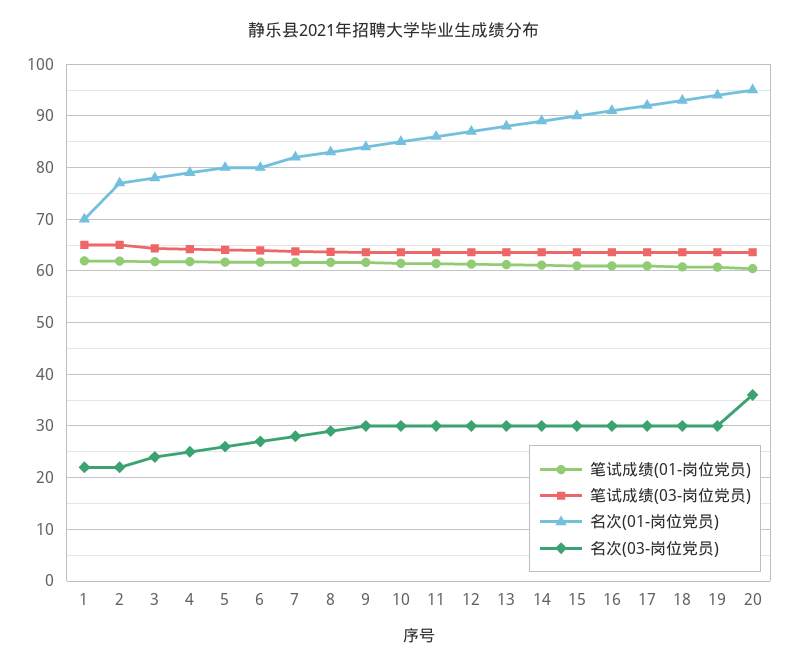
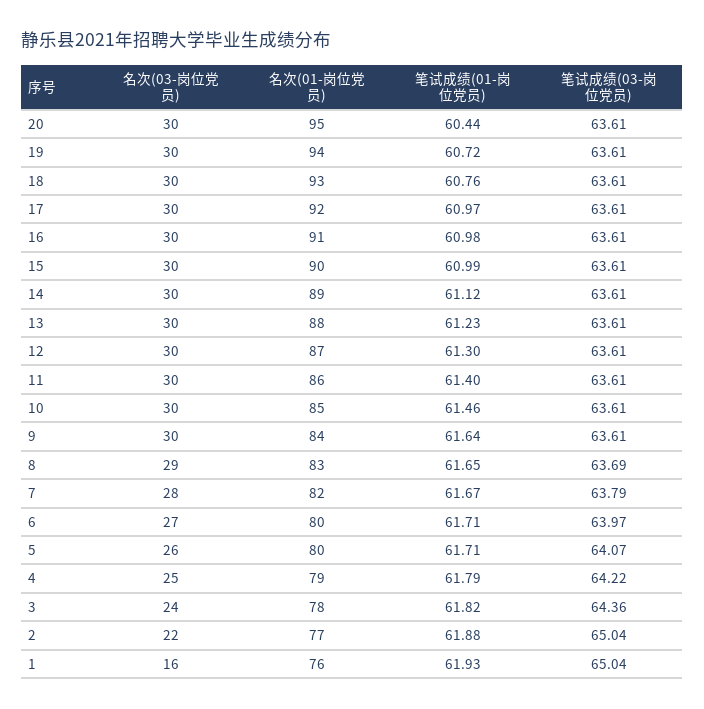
名次(01-岗位党员), 1: 70 -> 76
名次(03-岗位党员), 1: 22 -> 16
名次(03-岗位党员), 20: 36 -> 30

